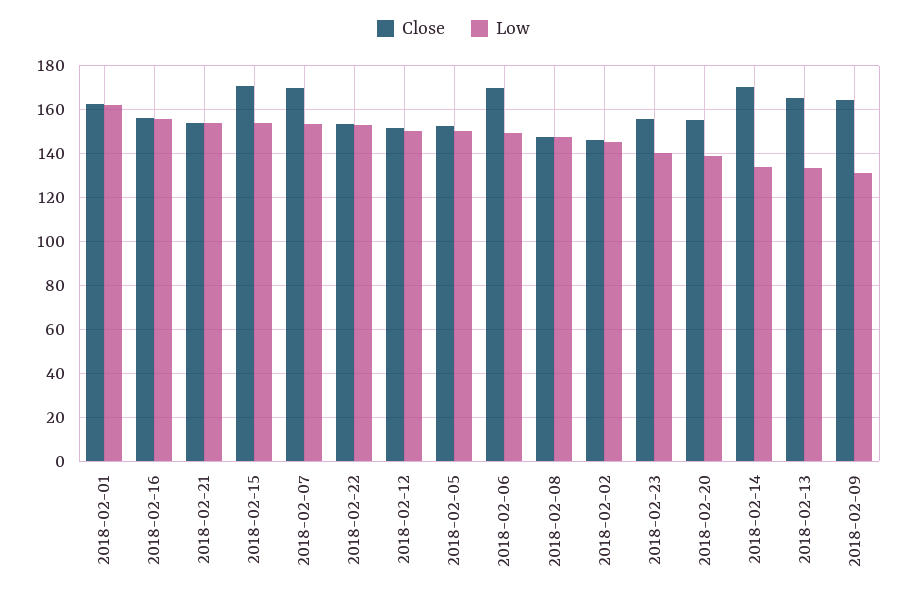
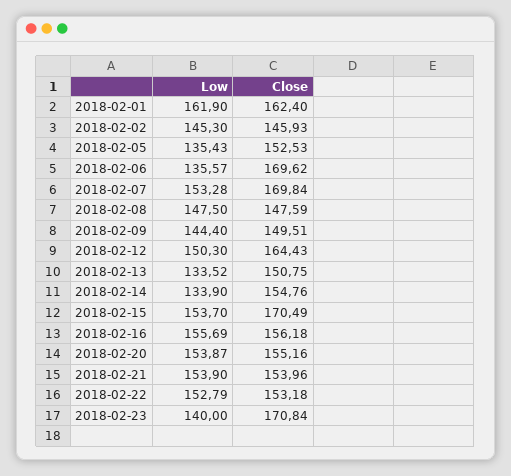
Close, 2018-02-12: 150 -> 164.43
Low, 2018-02-05: 150 -> 135.43
Low, 2018-02-06: 150 -> 135.57
Close, 2018-02-23: 155 -> 170.84
Low, 2018-02-20: 140 -> 153.87
Close, 2018-02-14: 170 -> 154.76
Close, 2018-02-13: 165 -> 150.75
Close, 2018-02-09: 165 -> 149.51
Low, 2018-02-09: 130 -> 144.4

